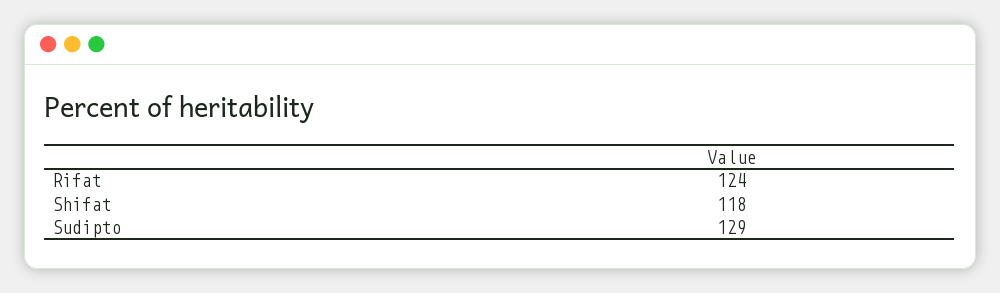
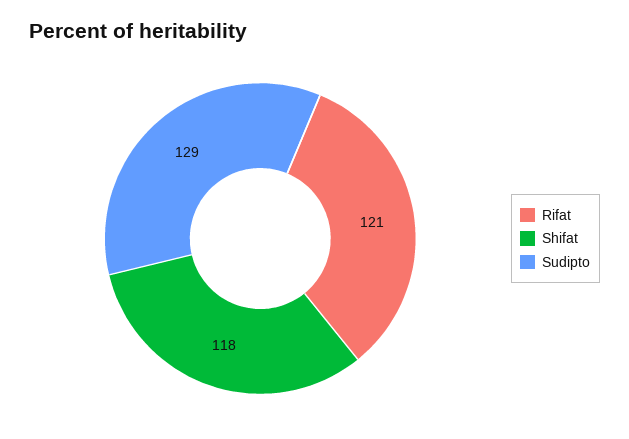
Rifat: 124 -> 121

